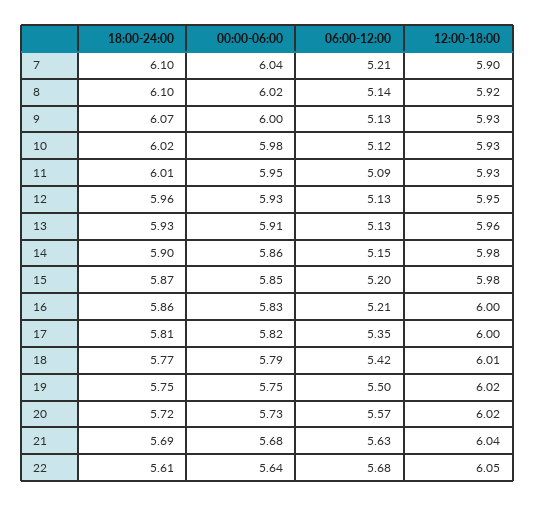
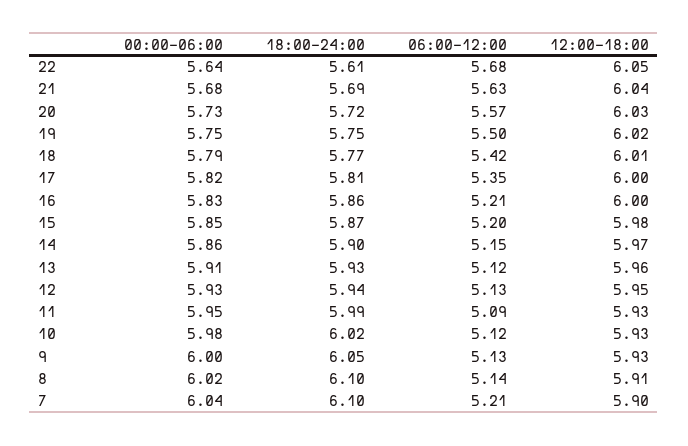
12:00-18:00, 8: 5.92 -> 5.91
18:00-24:00, 9: 6.07 -> 6.05
18:00-24:00, 11: 6.01 -> 5.99
18:00-24:00, 12: 5.96 -> 5.94
06:00-12:00, 13: 5.13 -> 5.12
12:00-18:00, 14: 5.98 -> 5.97
12:00-18:00, 20: 6.02 -> 6.03

